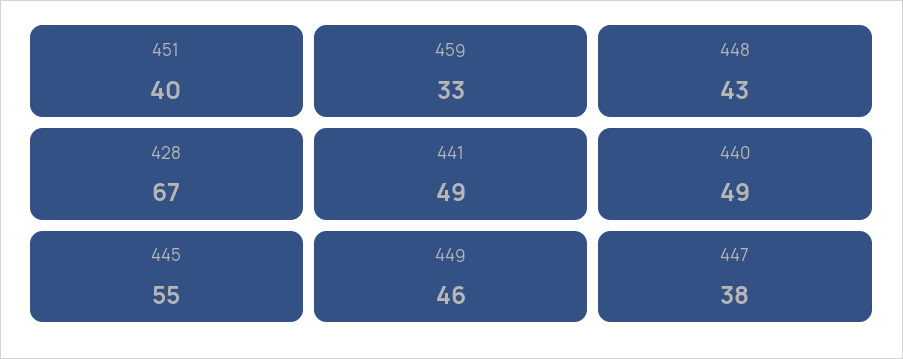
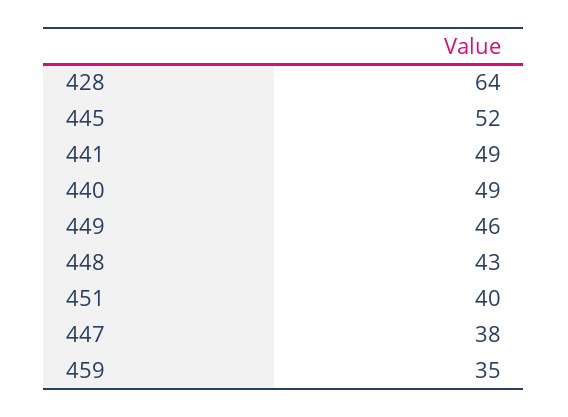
459: 33 -> 35
428: 67 -> 64
445: 55 -> 52

